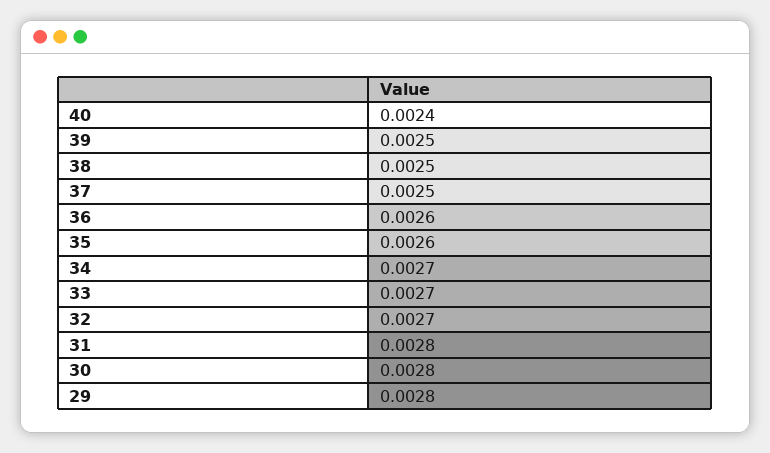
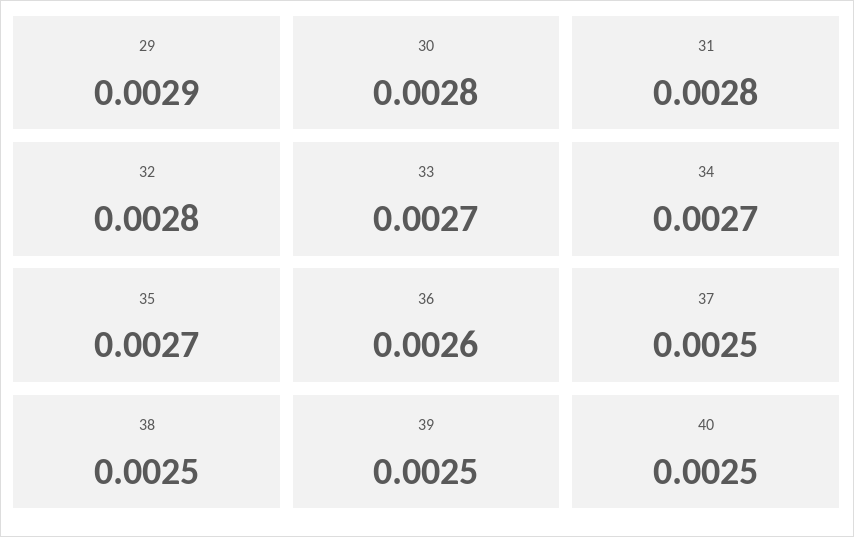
40: 0.0024 -> 0.0025
35: 0.0026 -> 0.0027
32: 0.0027 -> 0.0028
29: 0.0028 -> 0.0029

